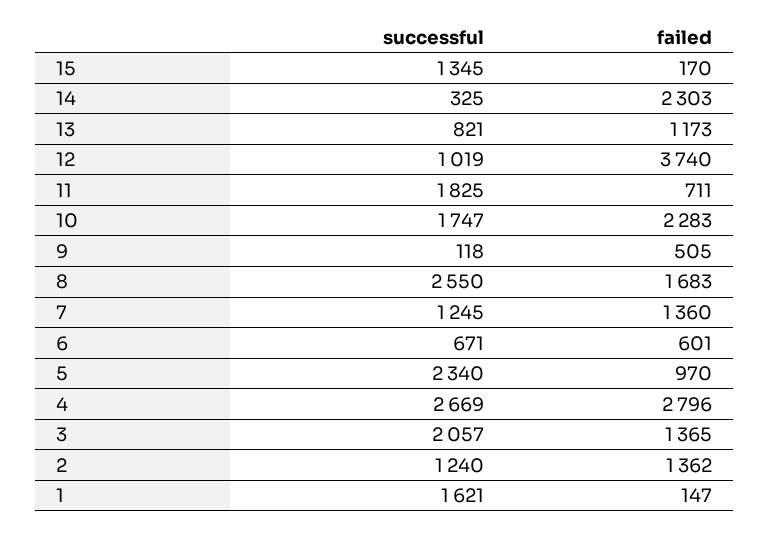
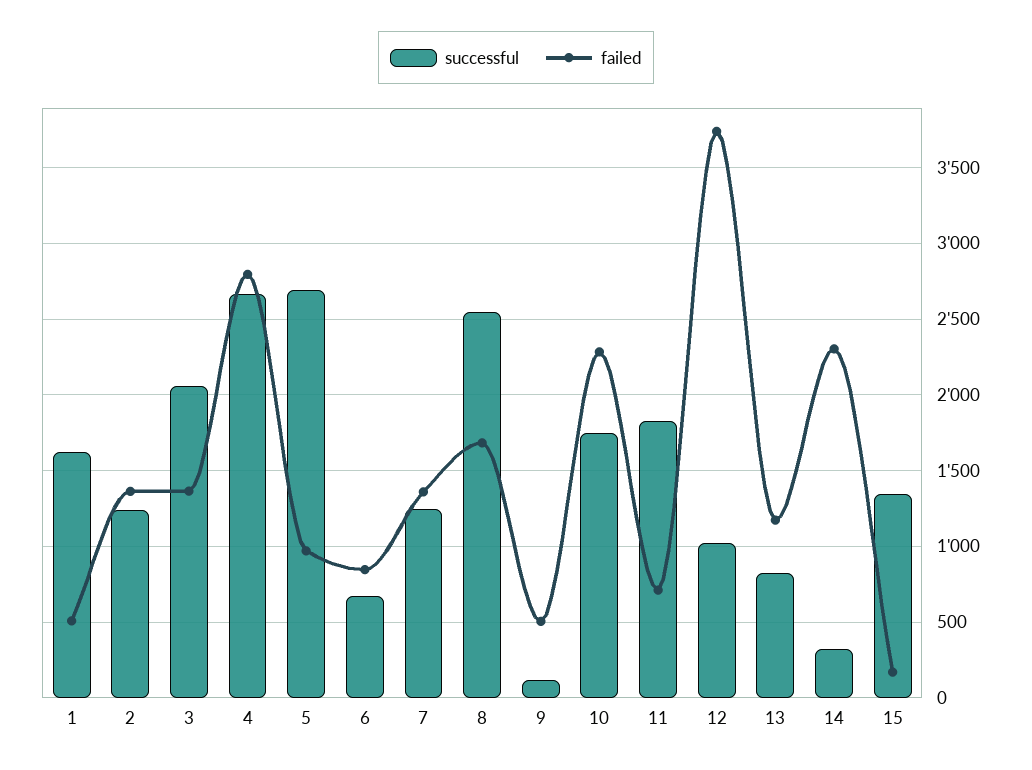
failed, 6: 601 -> 850
successful, 5: 2340 -> 2700
failed, 1: 147 -> 500

